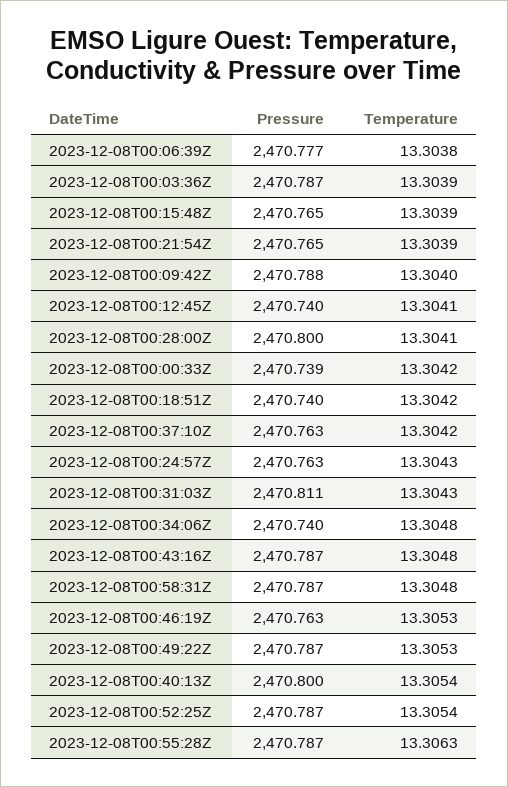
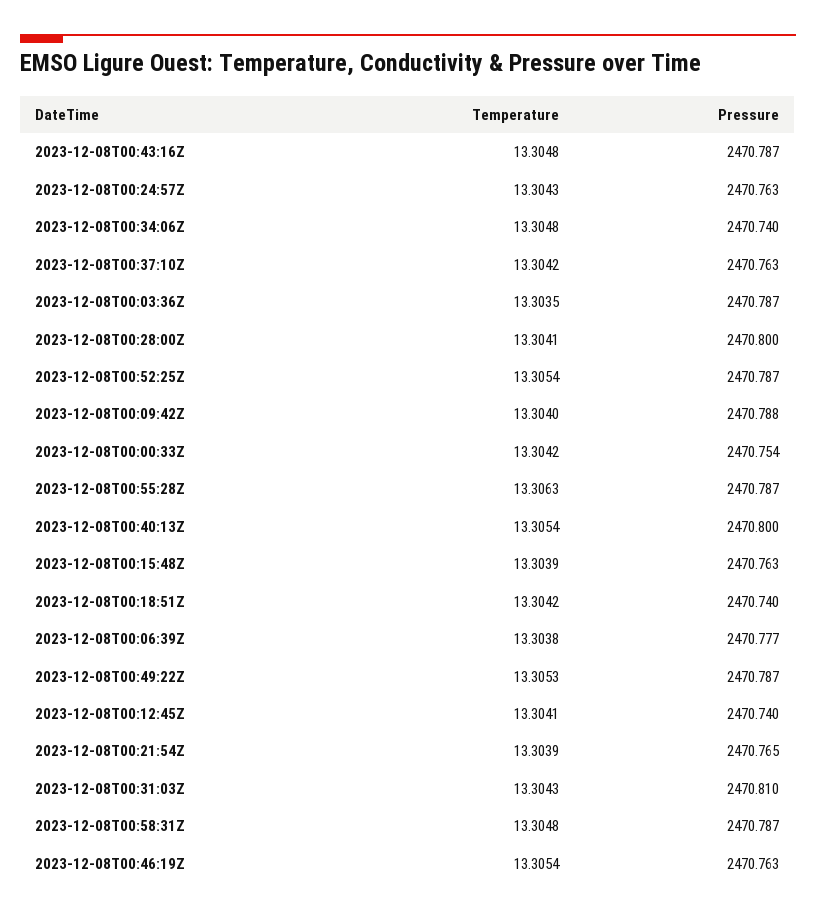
Temperature, 2023-12-08T00:03:36Z: 13.3039 -> 13.3035
Pressure, 2023-12-08T00:15:48Z: 2470.765 -> 2470.763
Pressure, 2023-12-08T00:00:33Z: 2470.739 -> 2470.754
Pressure, 2023-12-08T00:31:03Z: 2470.811 -> 2470.81
Temperature, 2023-12-08T00:46:19Z: 13.3053 -> 13.3054

